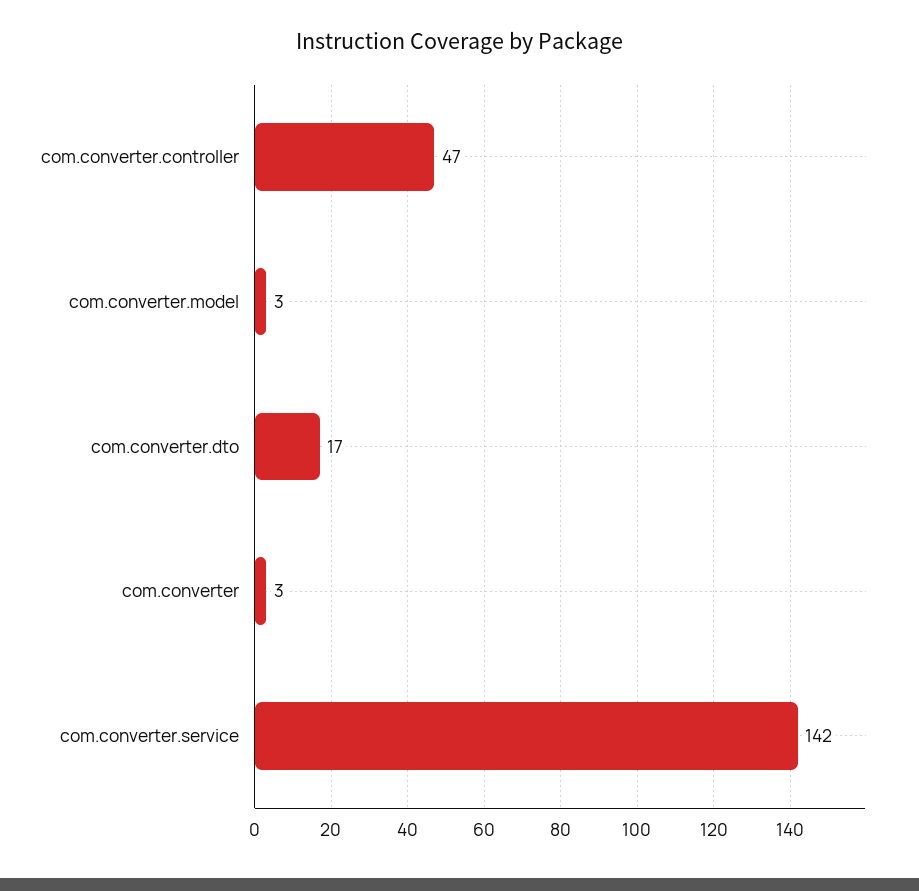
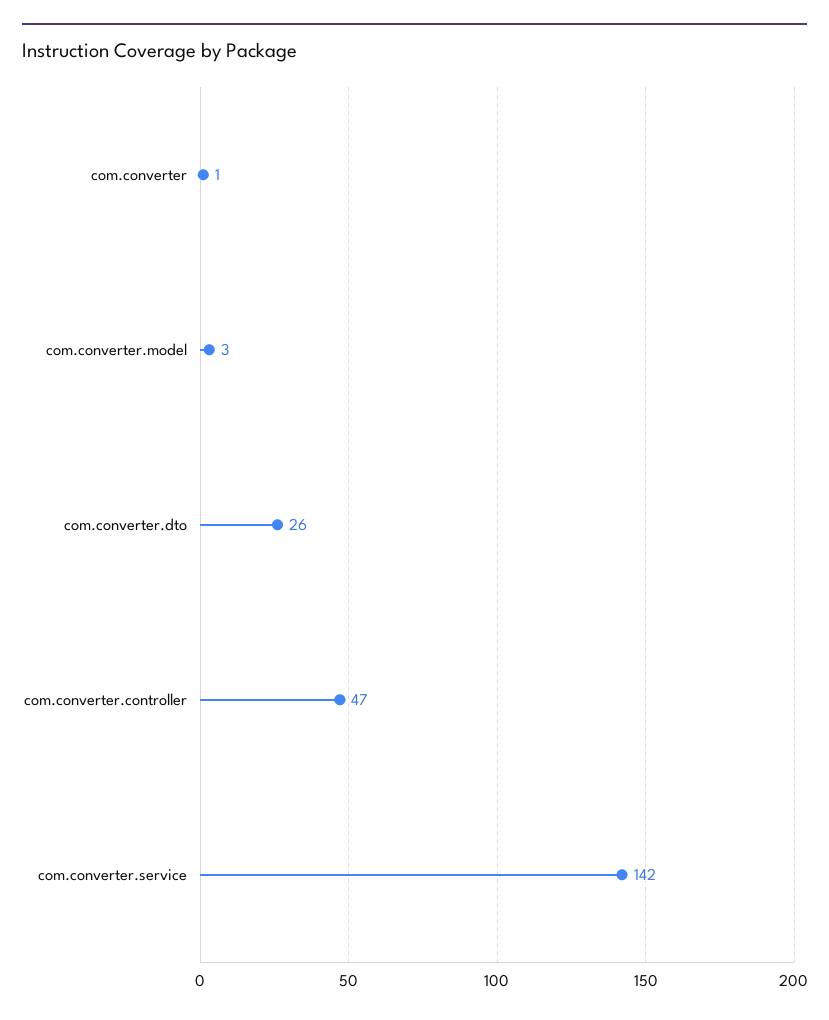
com.converter.dto: 17 -> 26
com.converter: 3 -> 1

